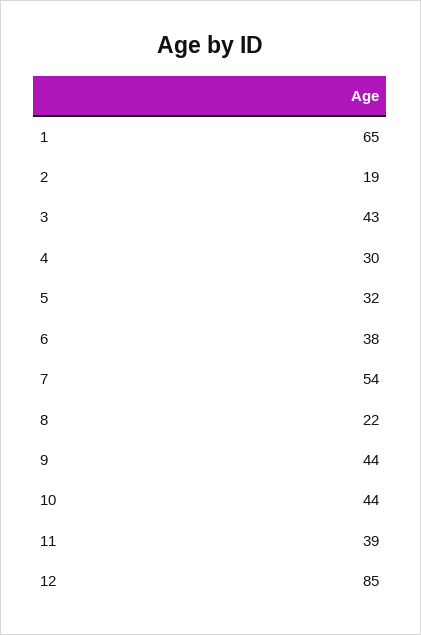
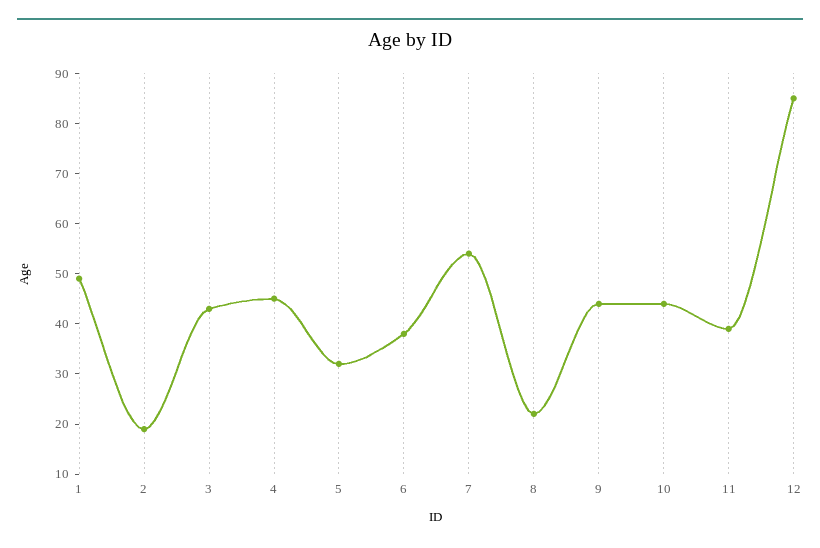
1: 65 -> 50
4: 30 -> 45

